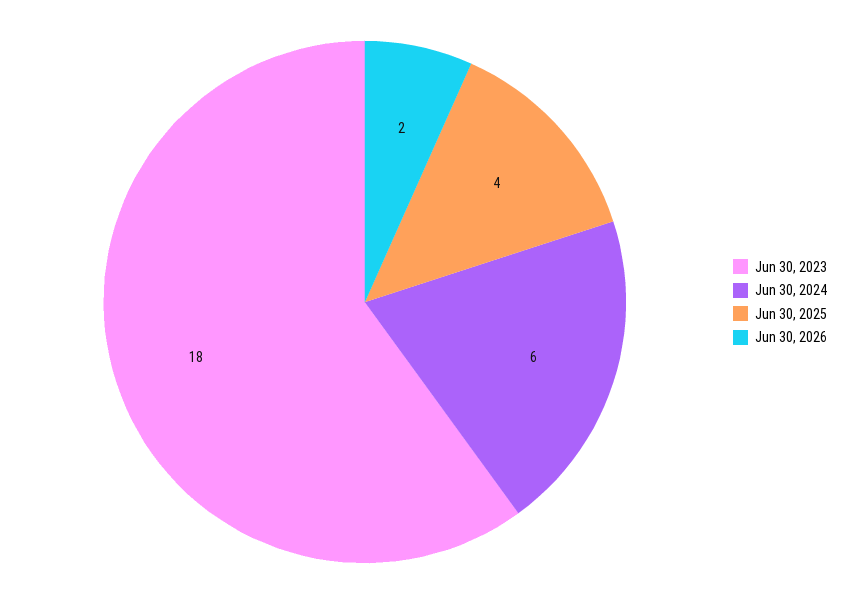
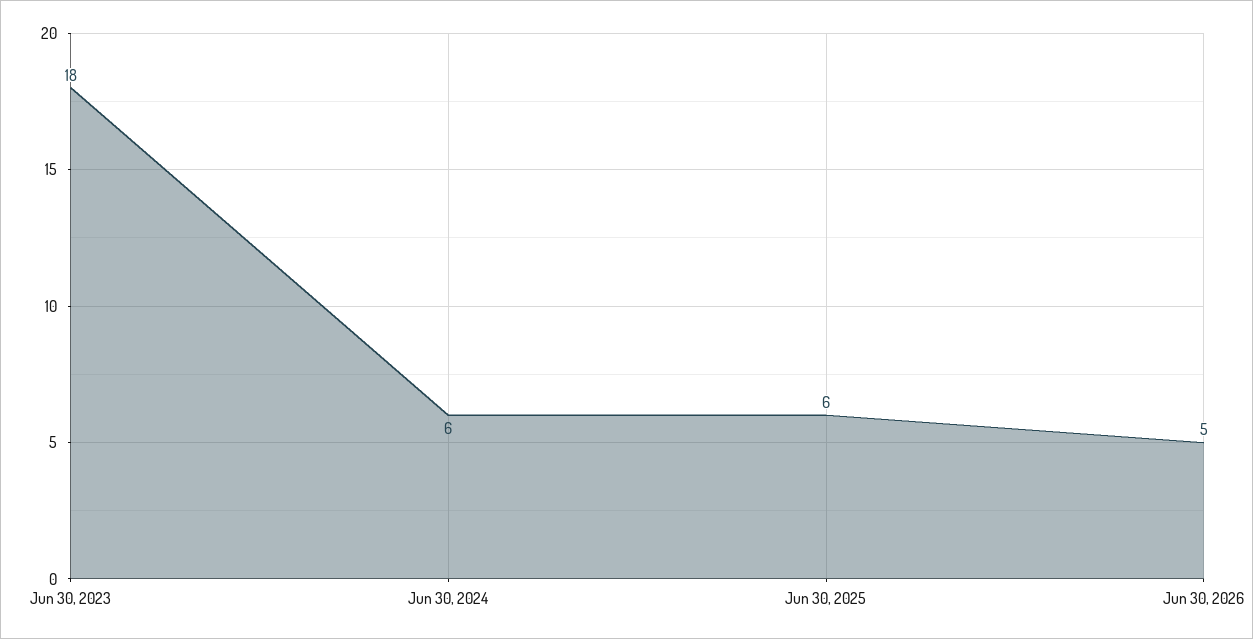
Jun 30, 2025: 4 -> 6
Jun 30, 2026: 2 -> 5

